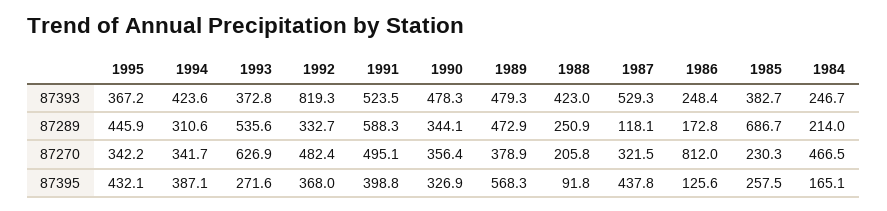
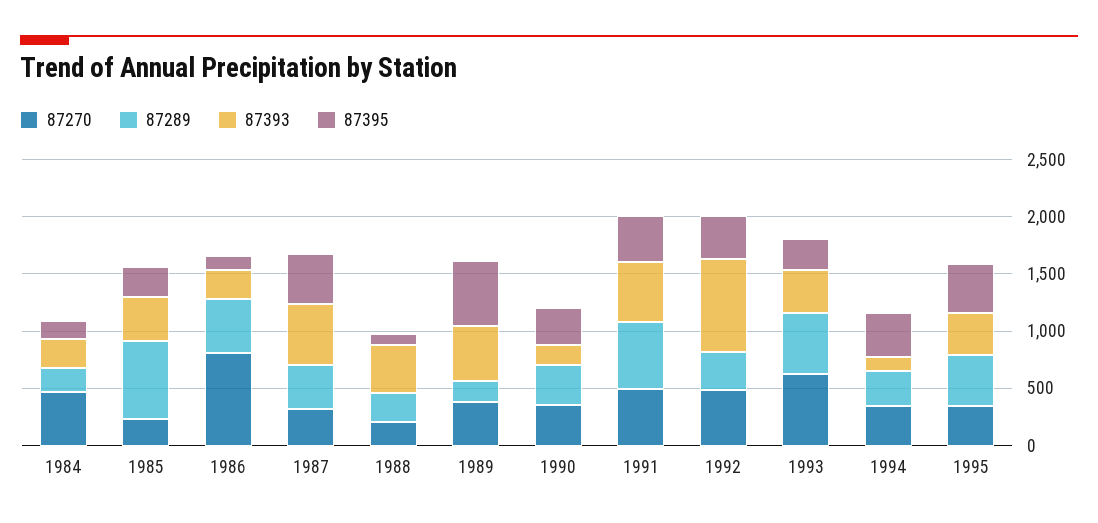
87393, 1994: 423.6 -> 100
87393, 1990: 478.3 -> 200
87289, 1989: 472.9 -> 200
87289, 1987: 118.1 -> 400
87289, 1986: 172.8 -> 500

